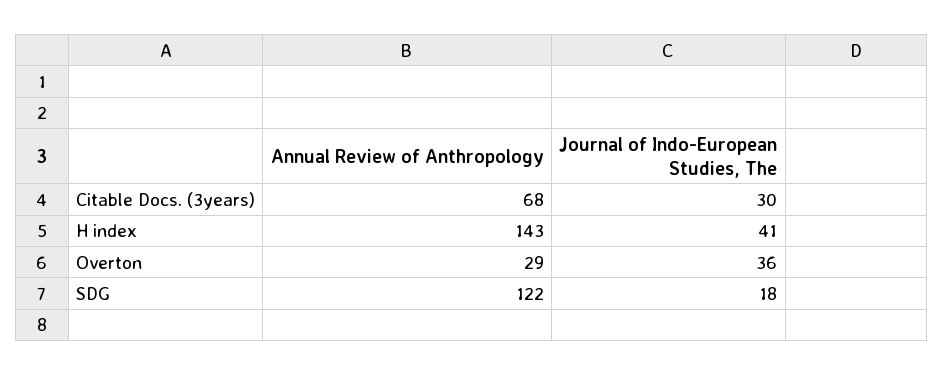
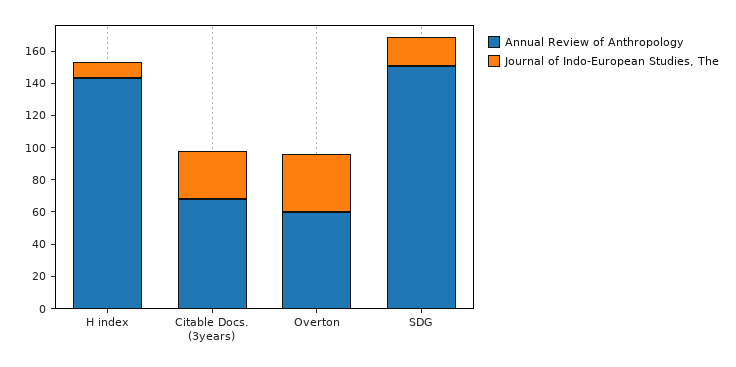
Journal of Indo-European Studies, The, H index: 41 -> 10
Annual Review of Anthropology, Overton: 29 -> 60
Annual Review of Anthropology, SDG: 122 -> 150

